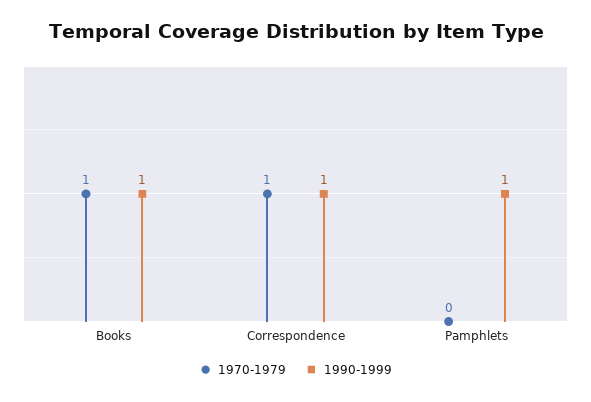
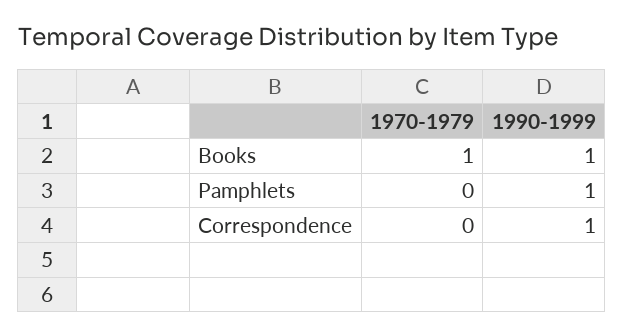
1970-1979, Correspondence: 1 -> 0

